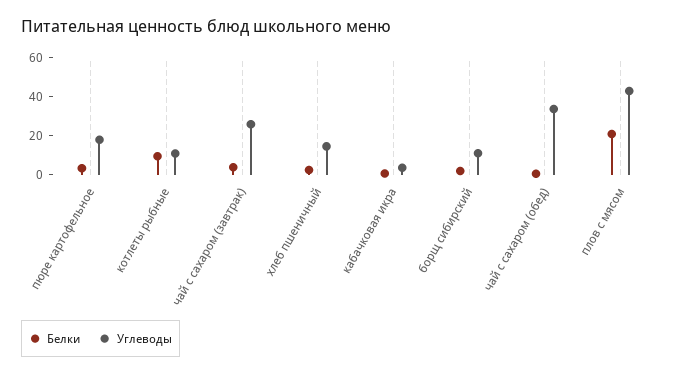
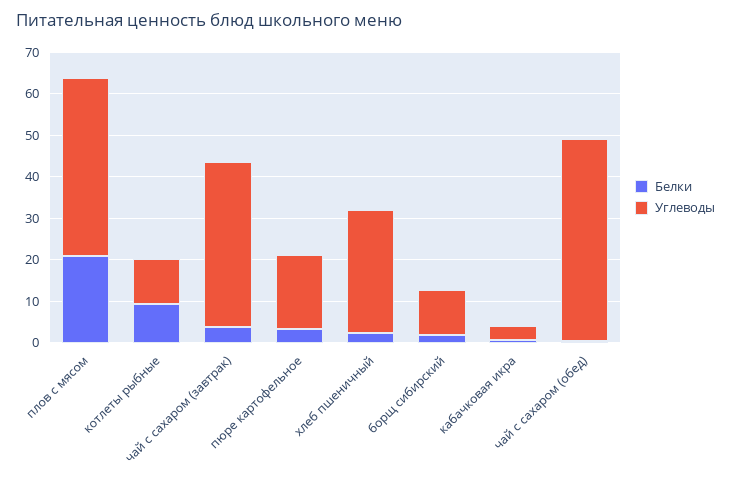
Углеводы, чай с сахаром (завтрак): 25 -> 40
Углеводы, хлеб пшеничный: 15 -> 30
Углеводы, чай с сахаром (обед): 35 -> 48

